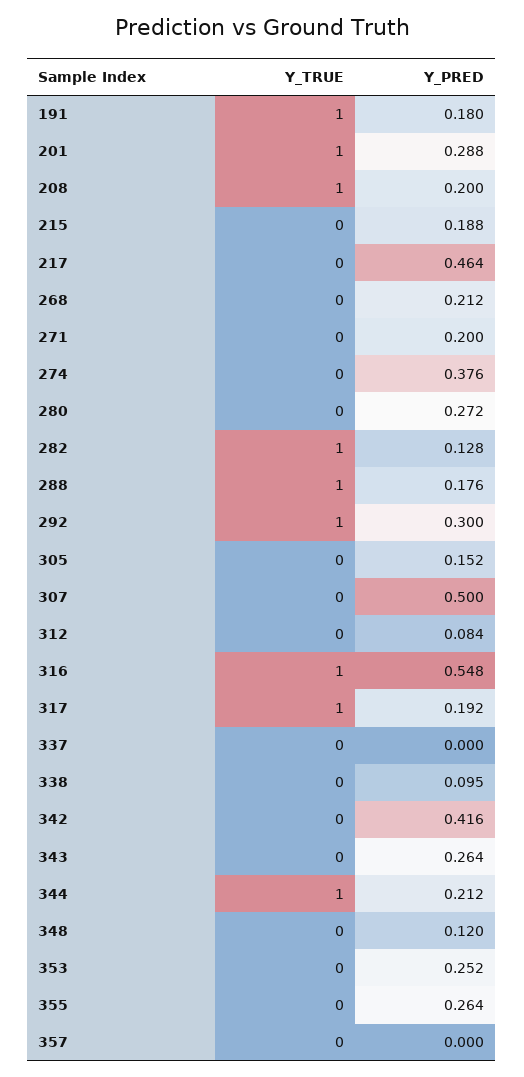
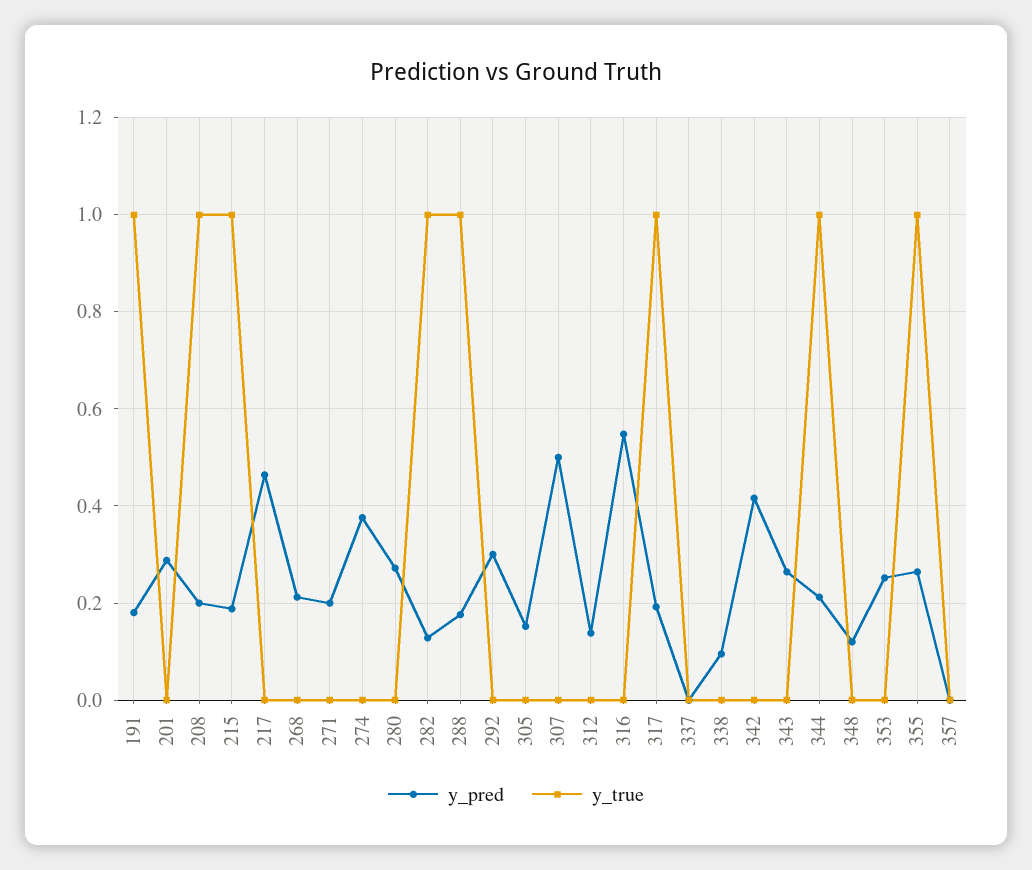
Y_TRUE, 201: 1 -> 0
Y_TRUE, 215: 0 -> 1
Y_TRUE, 292: 1 -> 0
Y_PRED, 312: 0.084 -> 0.14
Y_TRUE, 316: 1 -> 0
Y_TRUE, 355: 0 -> 1

